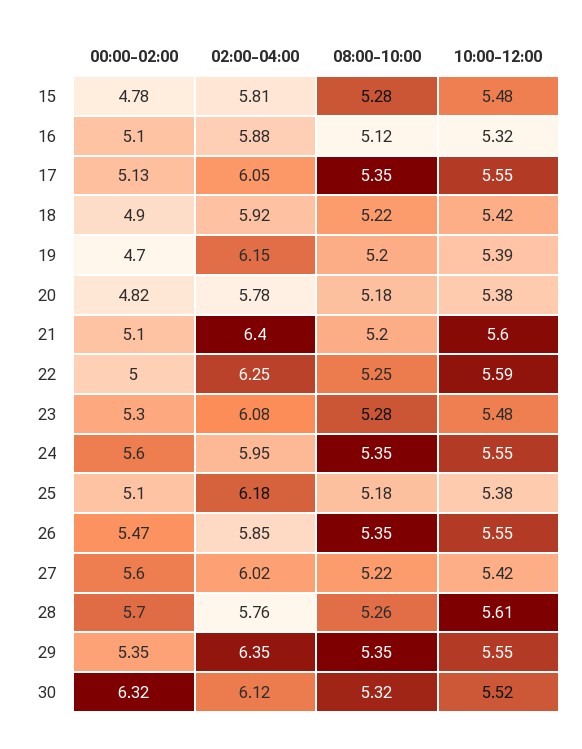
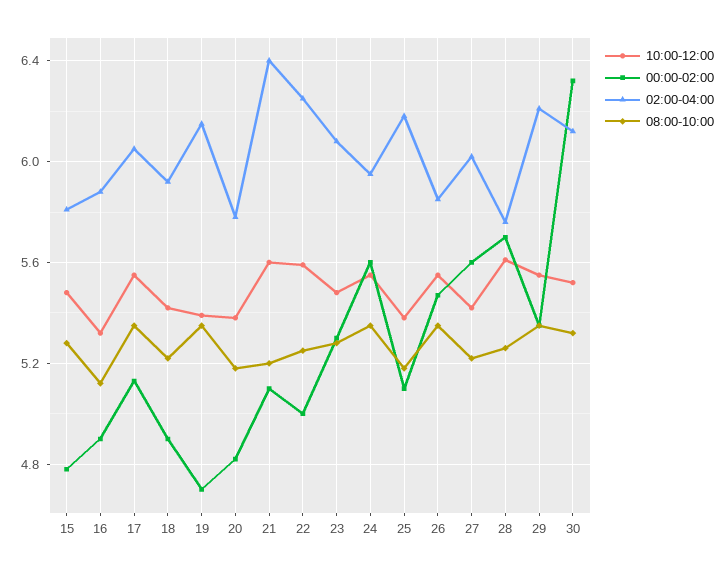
00:00-02:00, 16: 5.1 -> 4.9
08:00-10:00, 19: 5.2 -> 5.35
02:00-04:00, 29: 6.35 -> 6.2

